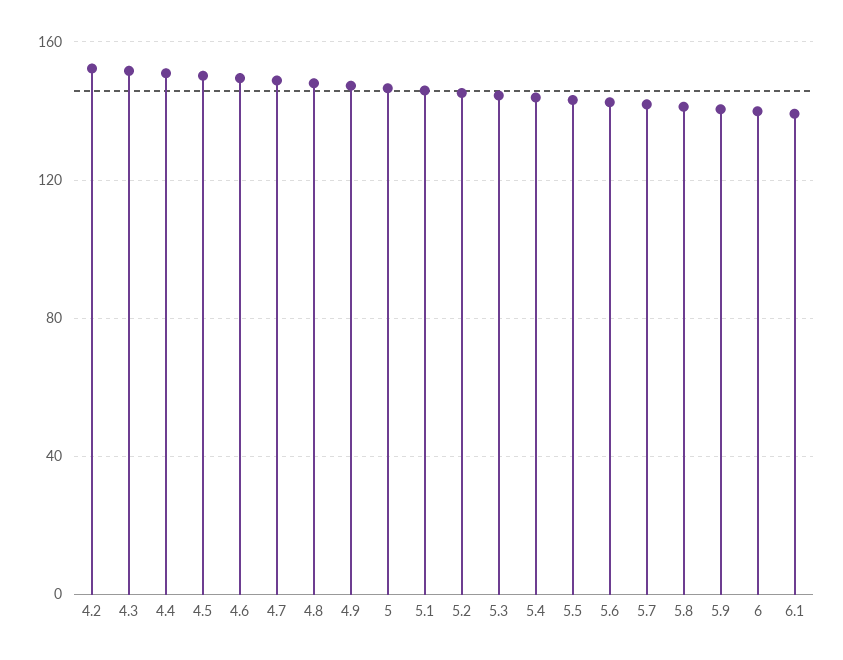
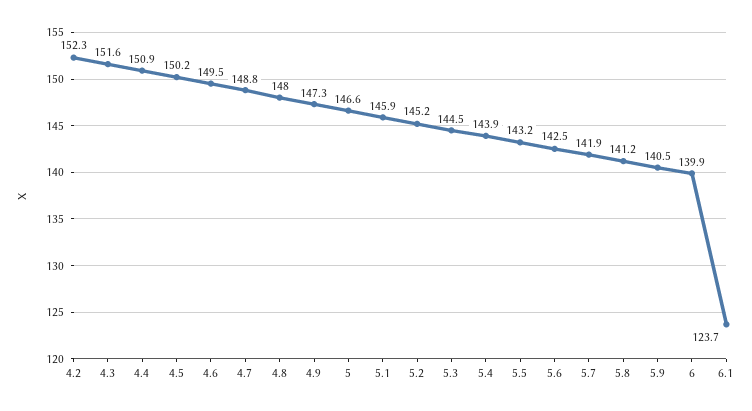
6.1: 140 -> 123.7

